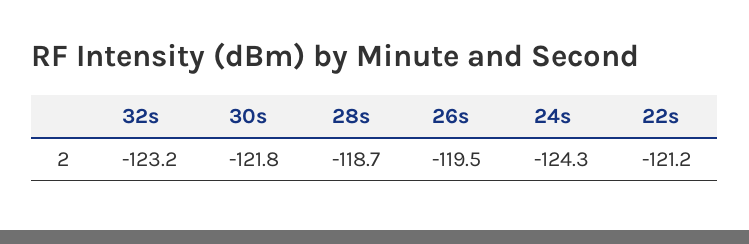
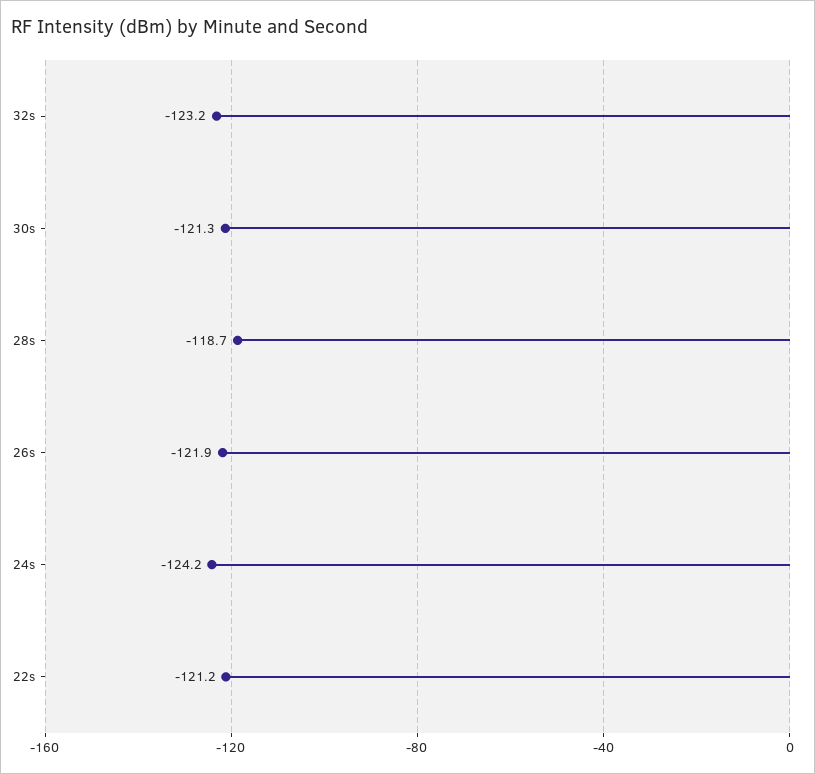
30s: -121.8 -> -121.3
26s: -119.5 -> -121.9
24s: -124.3 -> -124.2

